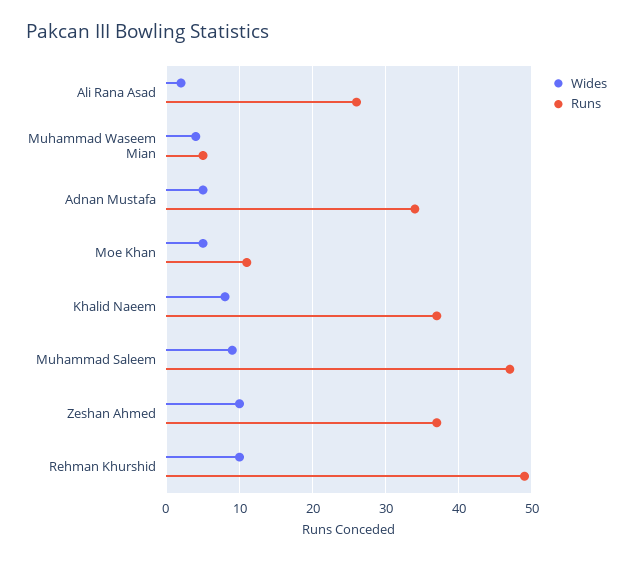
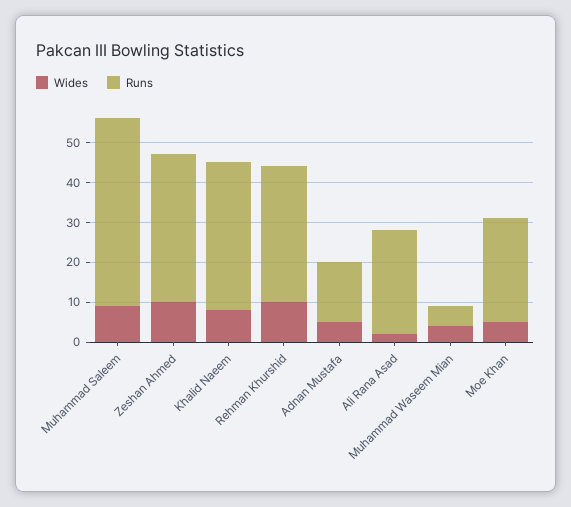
Runs, Adnan Mustafa: 34 -> 15
Runs, Moe Khan: 11 -> 25
Runs, Rehman Khurshid: 49 -> 35

